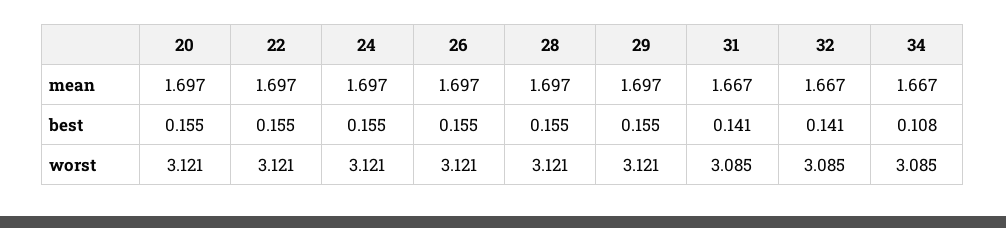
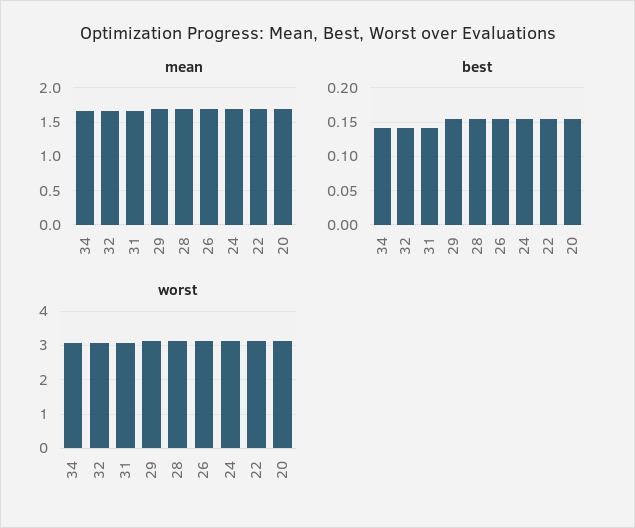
best, 34: 0.108 -> 0.14

